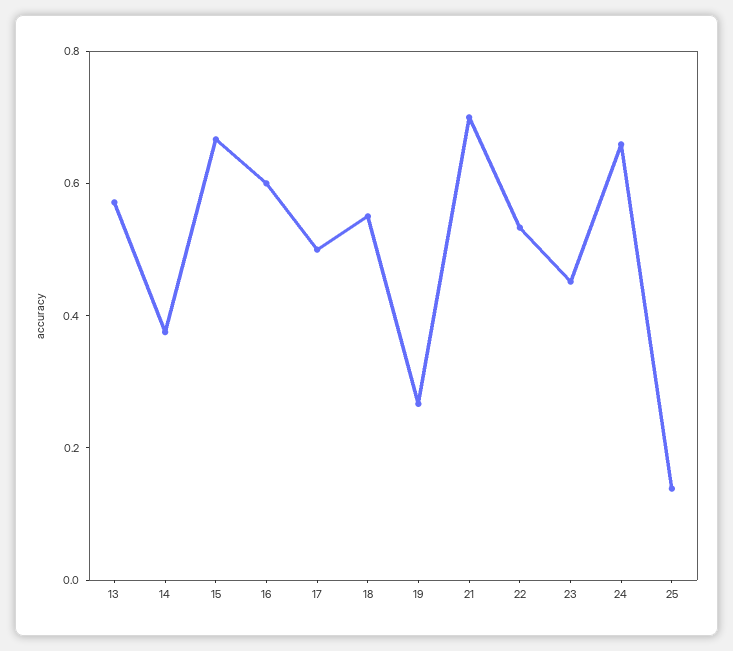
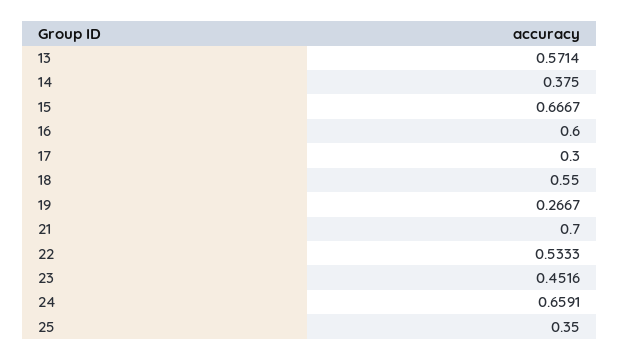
17: 0.5 -> 0.3
25: 0.15 -> 0.35

